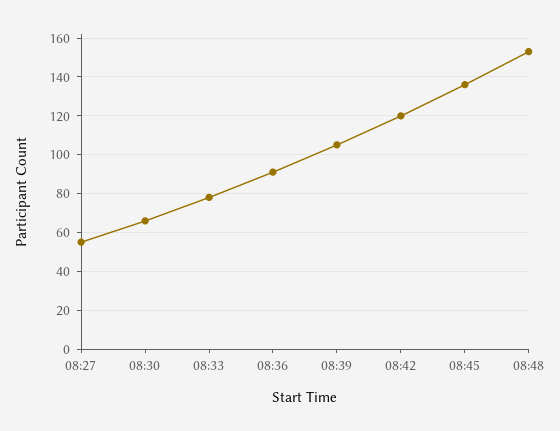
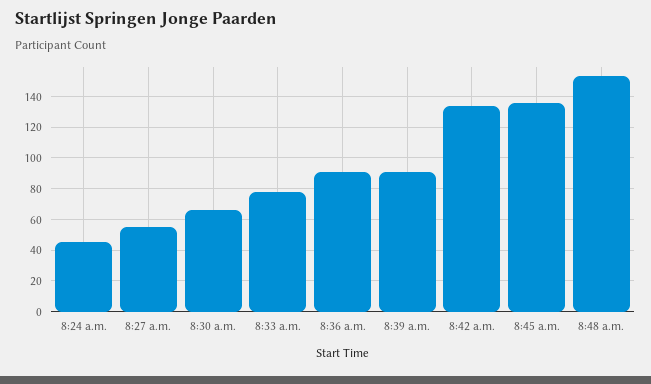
08:39: 105 -> 90
08:42: 120 -> 135
8:24 a.m.: none -> 45

